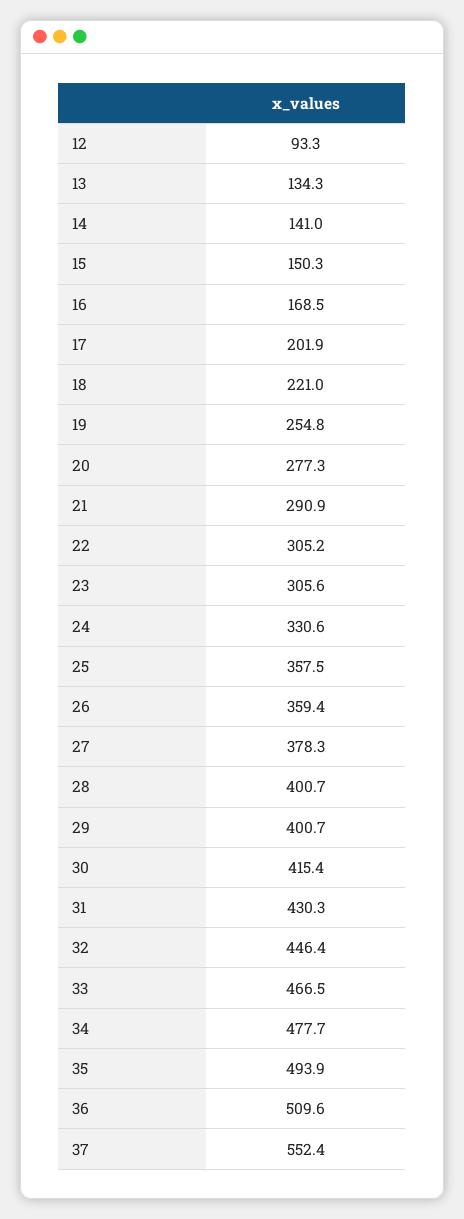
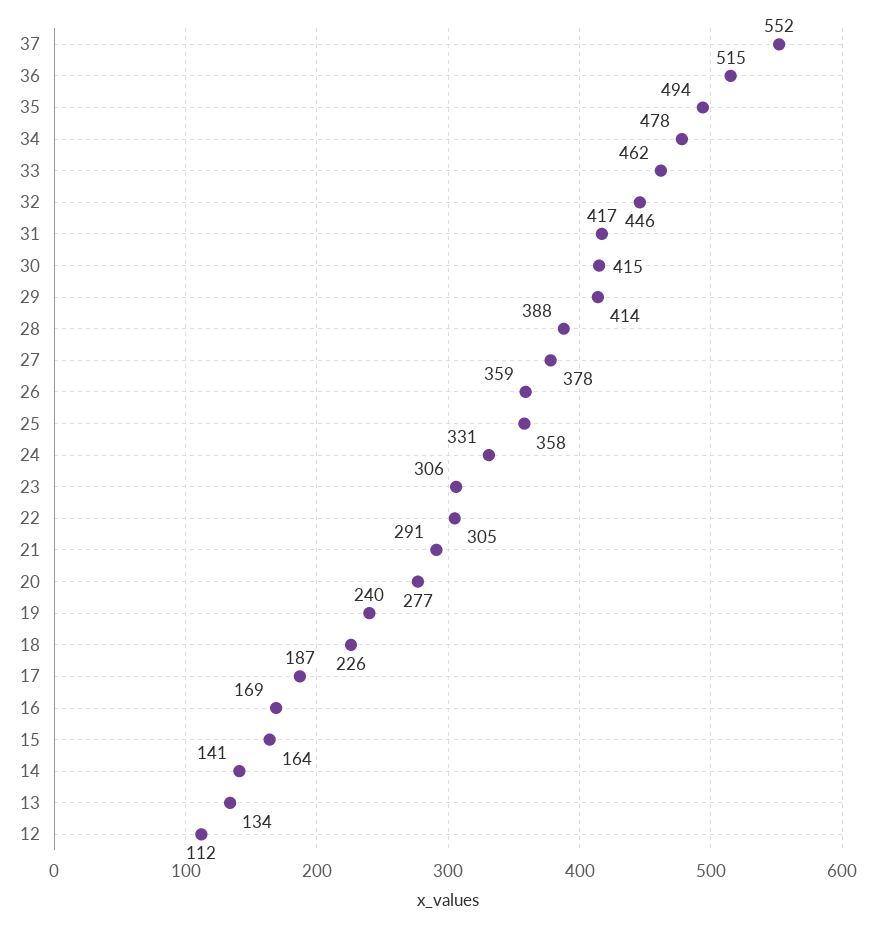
12: 93.3 -> 112
15: 150.3 -> 164
17: 201.9 -> 187
18: 221 -> 226
19: 254.8 -> 240
28: 400.7 -> 388
29: 400.7 -> 414
31: 430.3 -> 417
33: 466.5 -> 462
36: 509.6 -> 515

